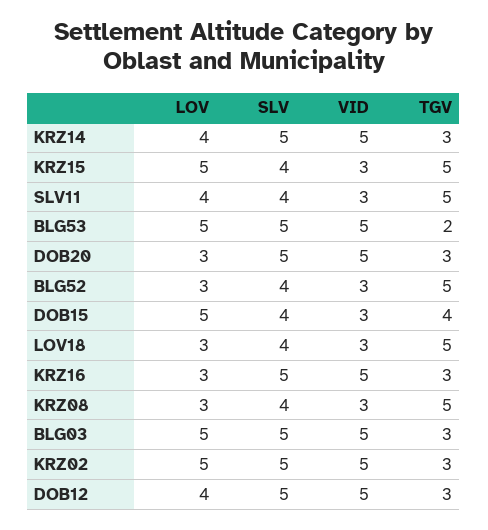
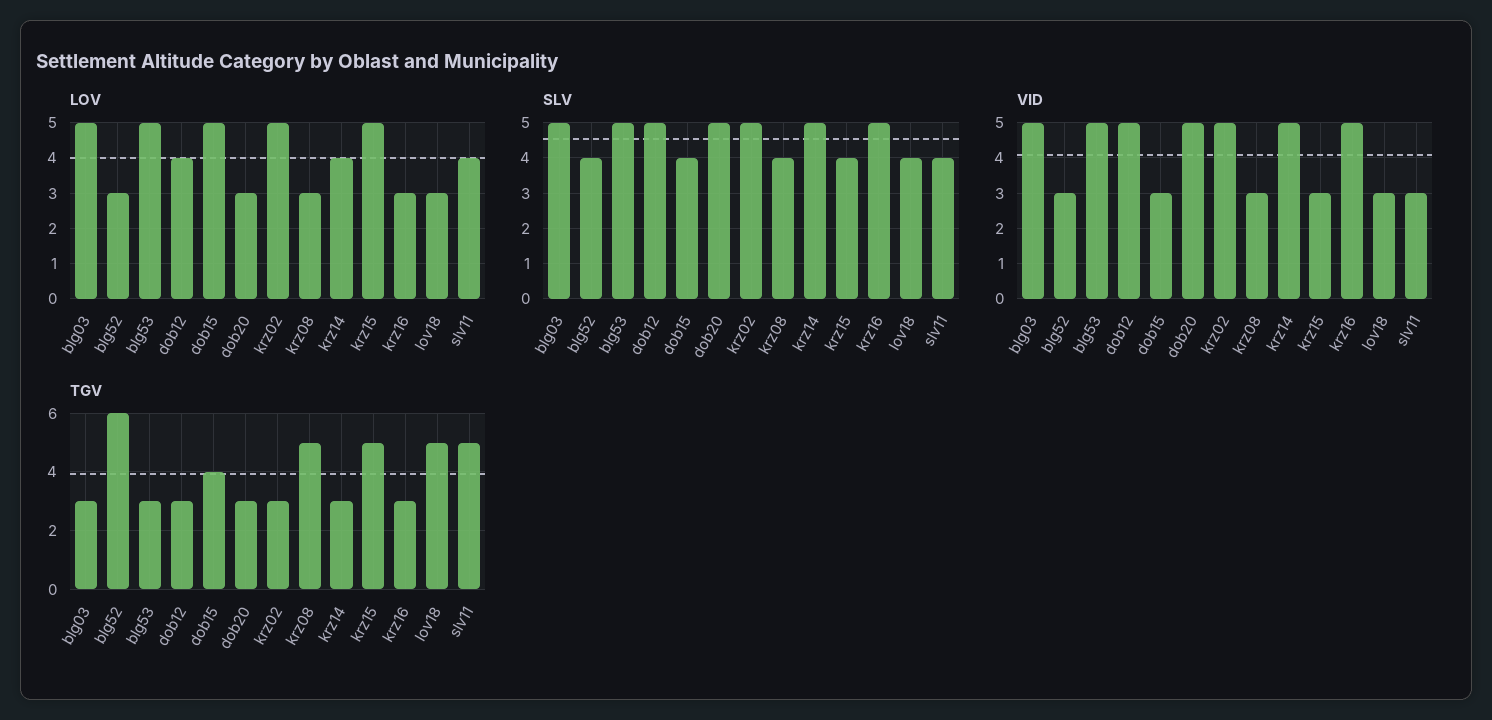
TGV, BLG53: 2 -> 3
TGV, BLG52: 5 -> 6

